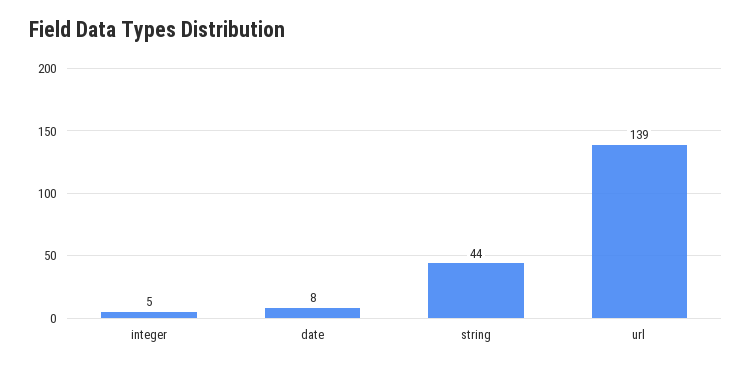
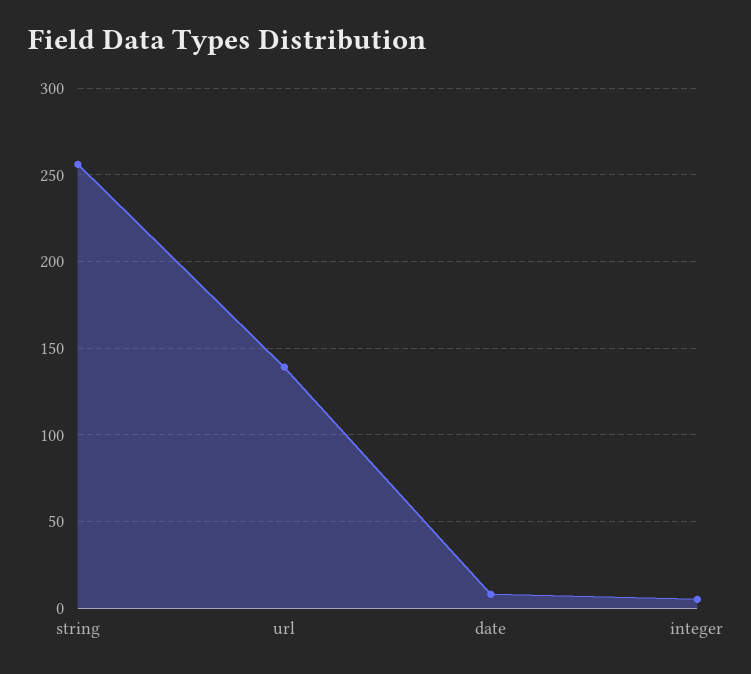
string: 44 -> 255

